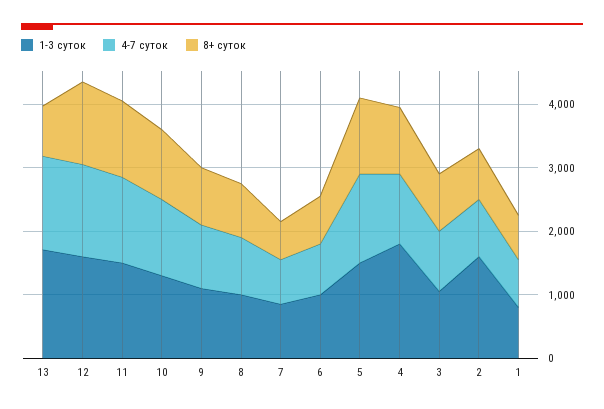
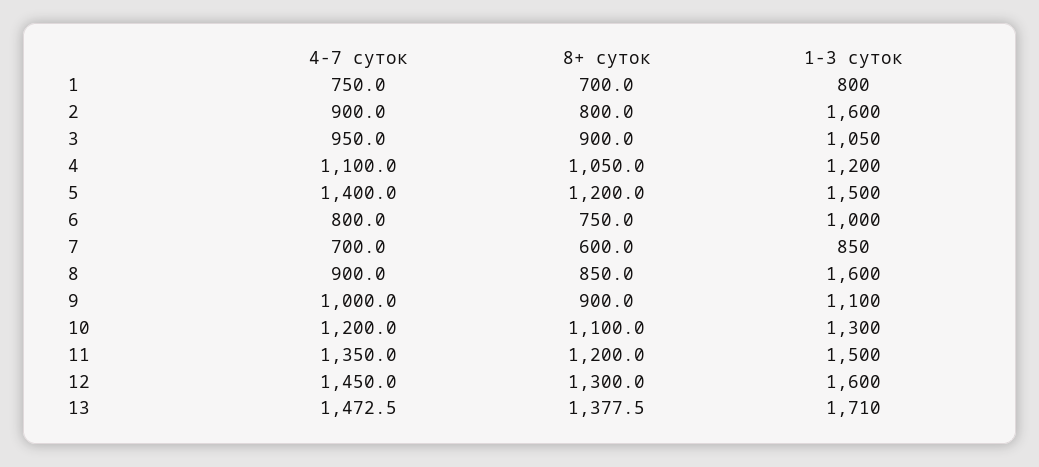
8+ суток, 13: 800 -> 1377.5
1-3 суток, 8: 1000 -> 1600
1-3 суток, 4: 1800 -> 1200

